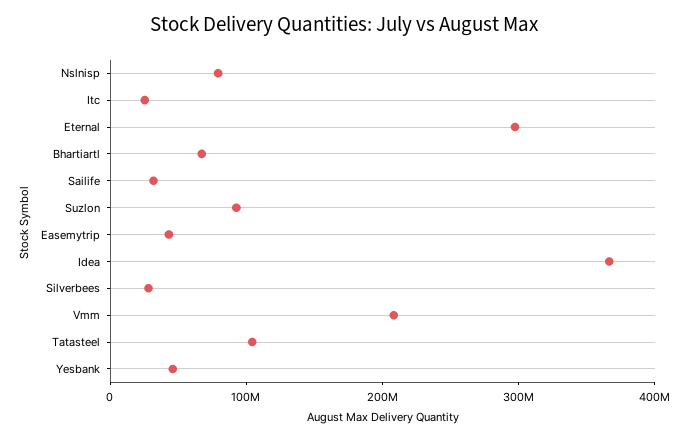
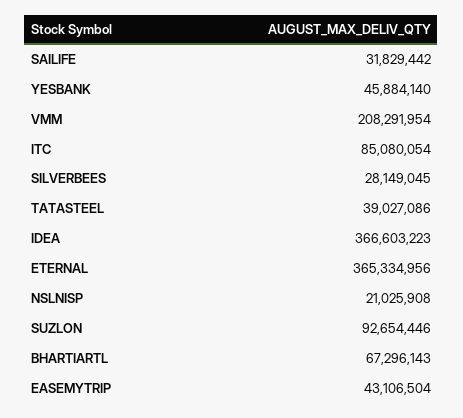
Nslnisp: 80000000 -> 21025908
Itc: 20000000 -> 85080054
Eternal: 300000000 -> 365334956
Tatasteel: 100000000 -> 39027086

